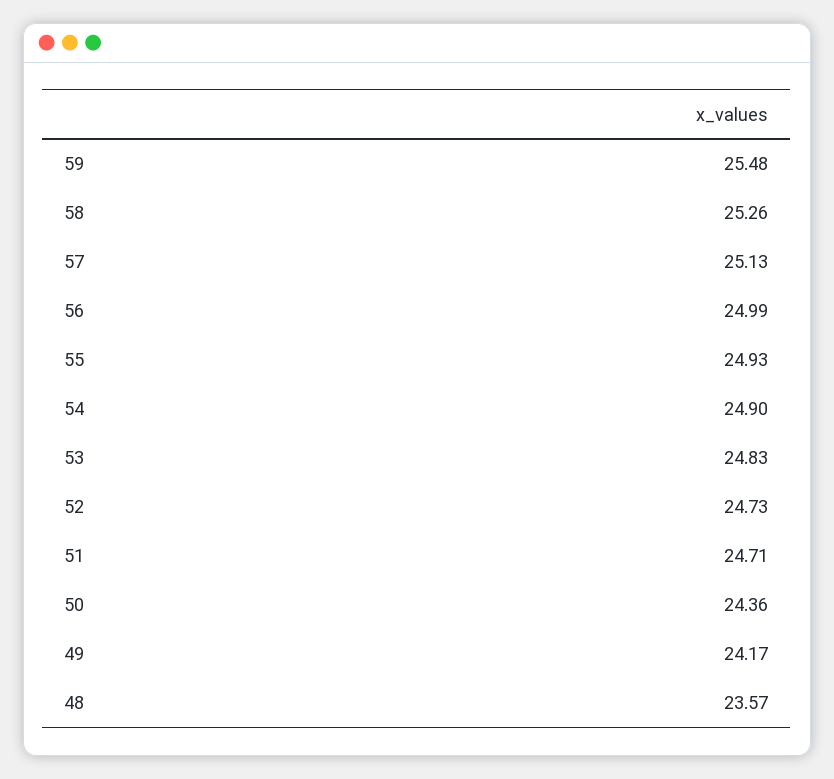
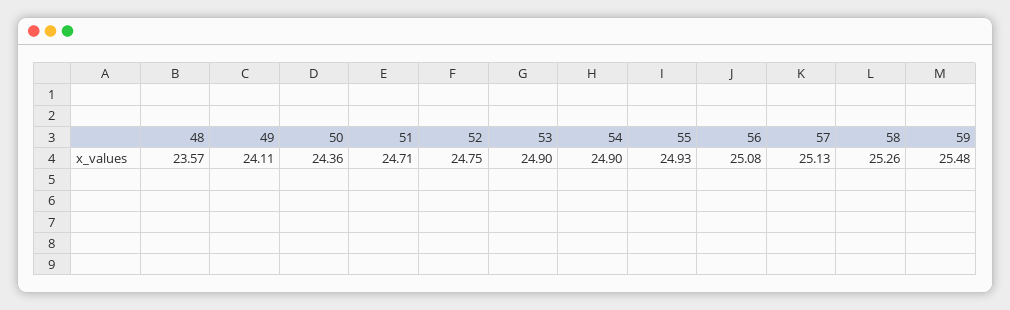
56: 24.99 -> 25.08
53: 24.83 -> 24.9
52: 24.73 -> 24.75
49: 24.17 -> 24.11

